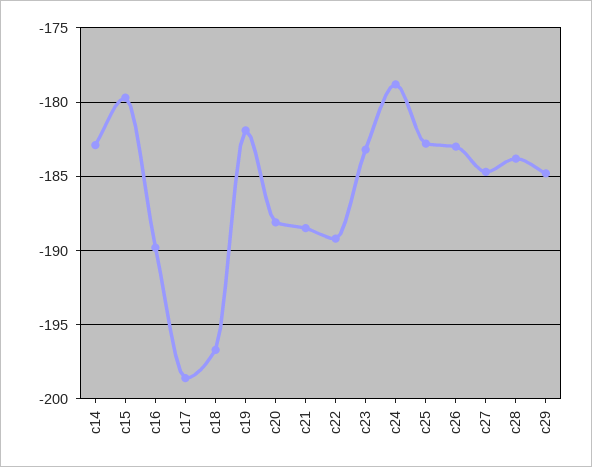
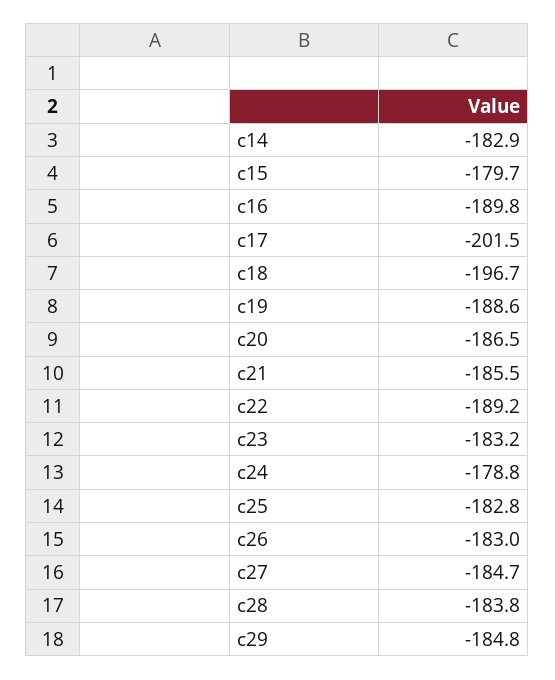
c17: -198.5 -> -201.5
c19: -182 -> -188.6
c20: -188 -> -186.5
c21: -188.5 -> -185.5

